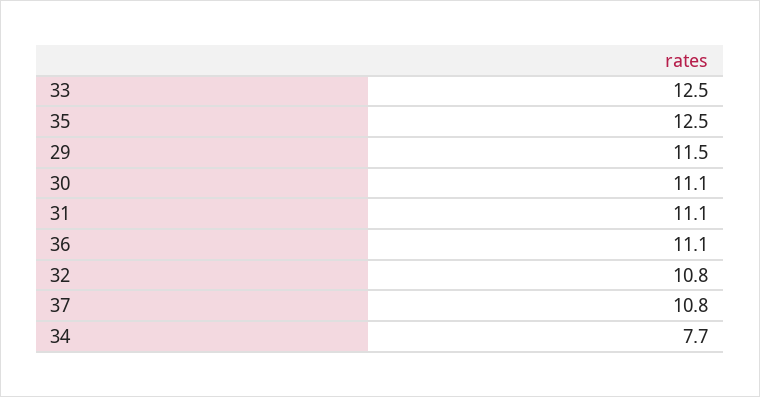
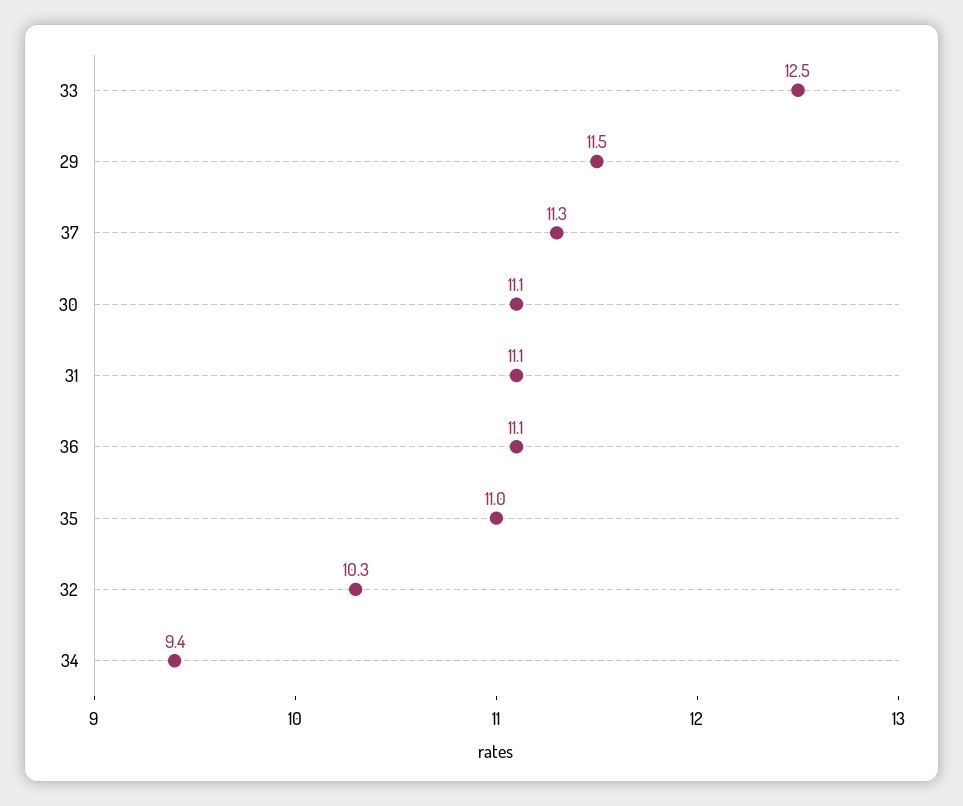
35: 12.5 -> 11
32: 10.8 -> 10.3
37: 10.8 -> 11.3
34: 7.7 -> 9.4

